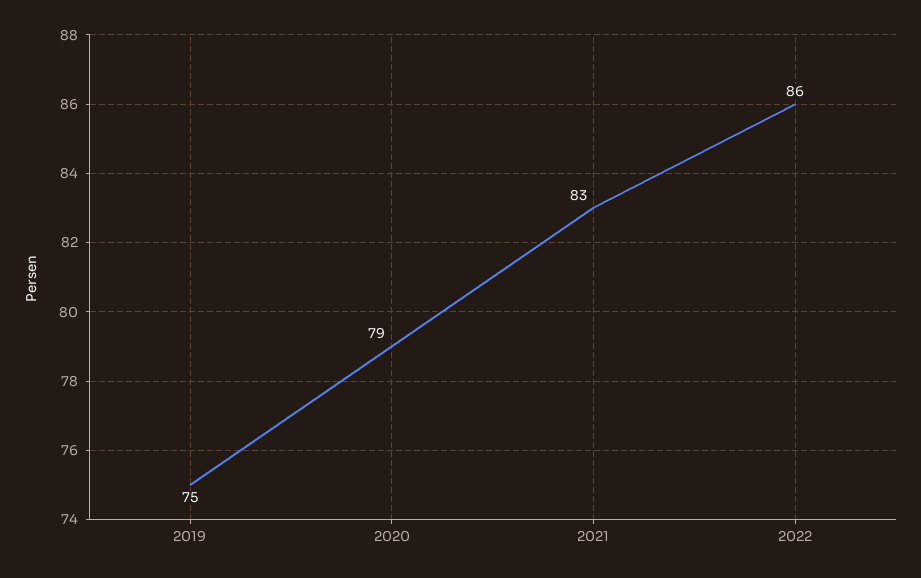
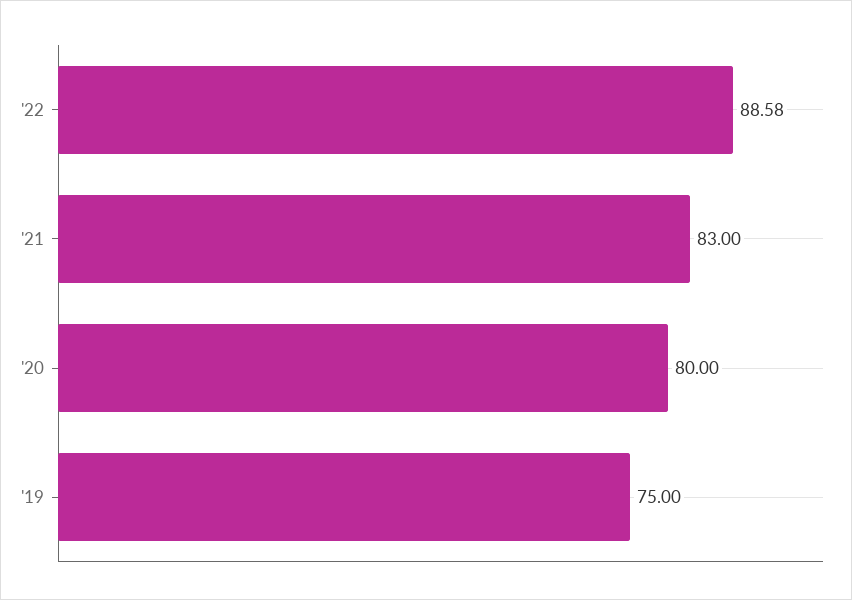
2020: 79 -> 80
2022: 86 -> 88.58

